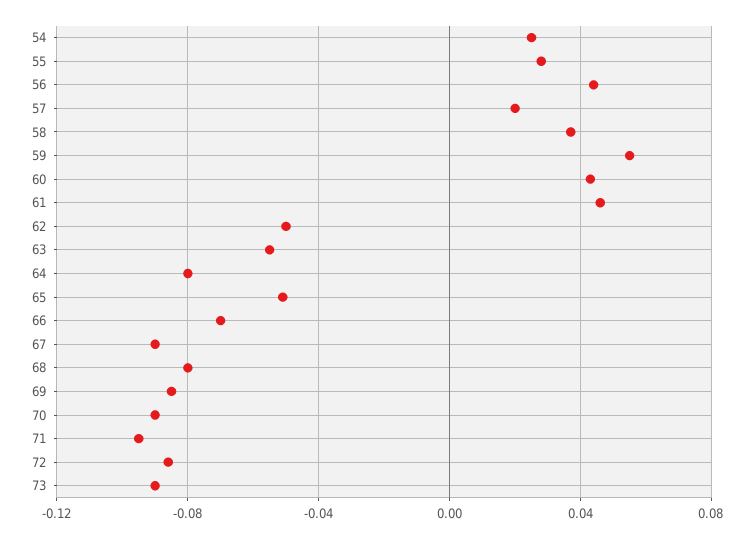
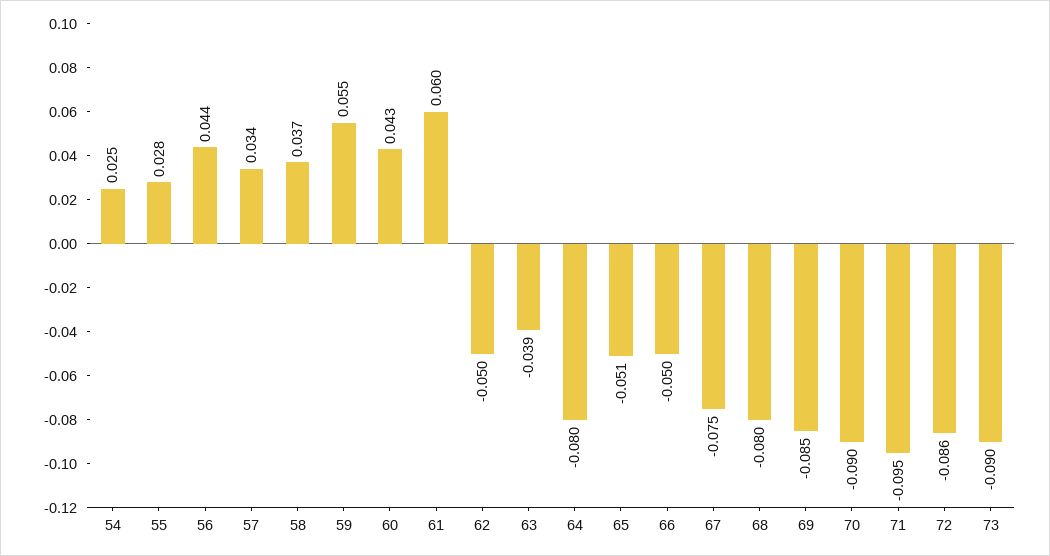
57: 0.02 -> 0.034
61: 0.045 -> 0.06
63: -0.055 -> -0.039
66: -0.07 -> -0.05
67: -0.09 -> -0.075

